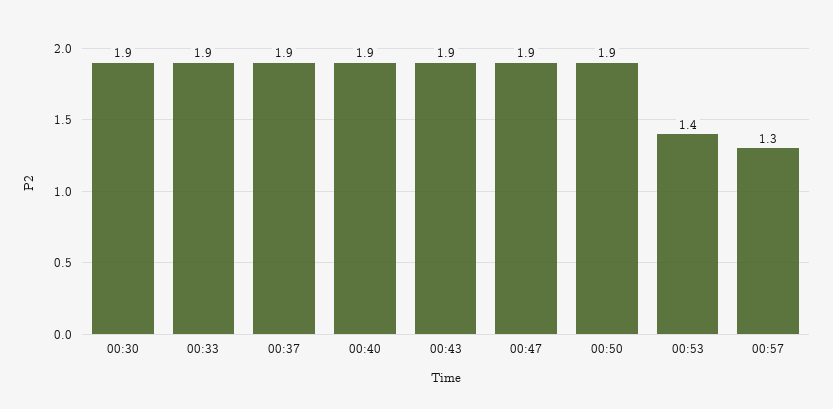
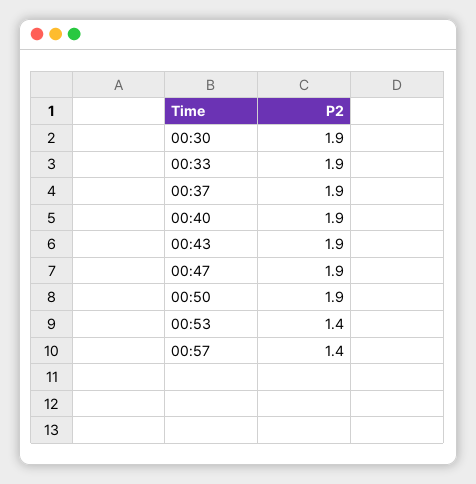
00:57: 1.3 -> 1.4

